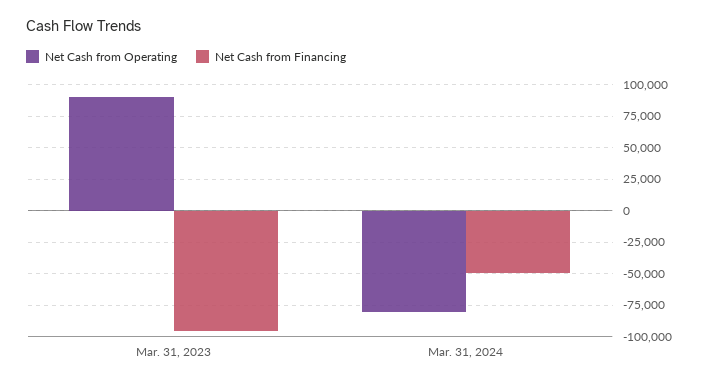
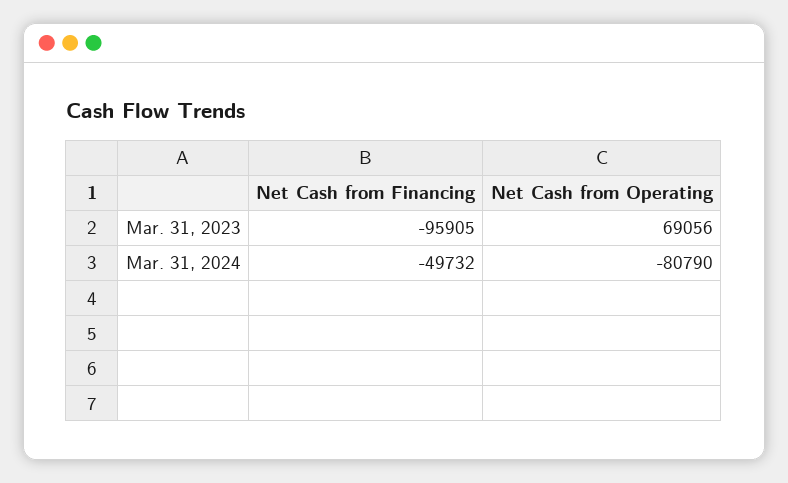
Net Cash from Operating, Mar. 31, 2023: 90000 -> 69056

